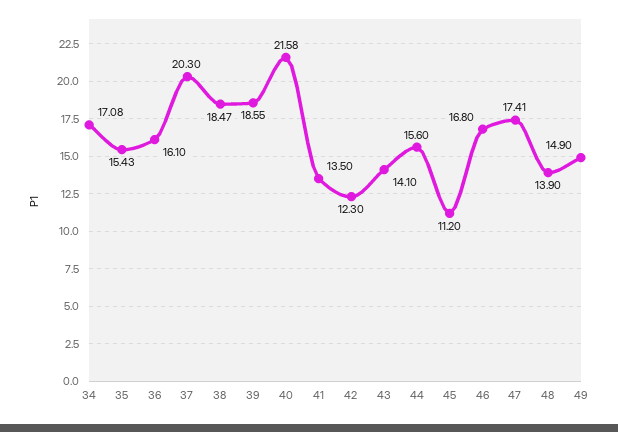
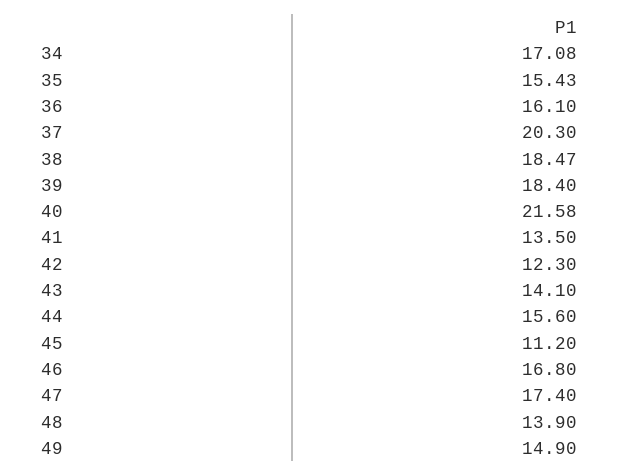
39: 18.55 -> 18.4
47: 17.41 -> 17.4

